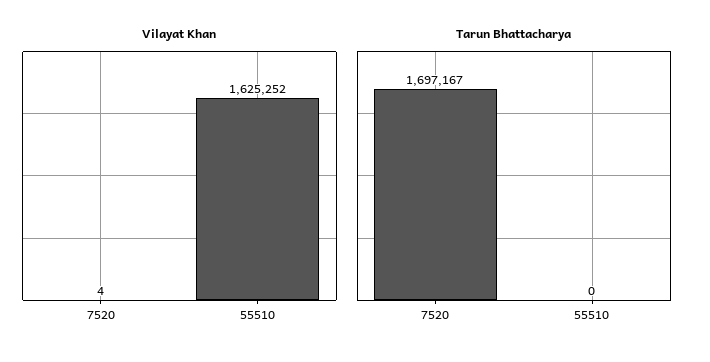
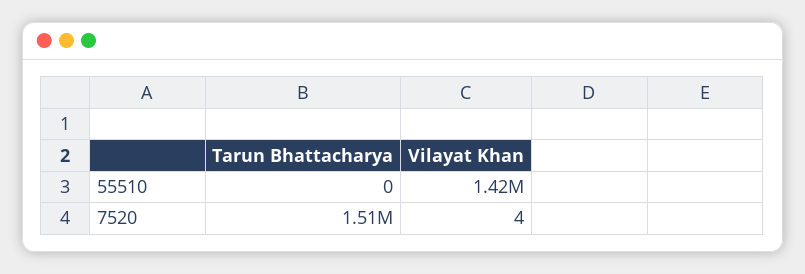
Vilayat Khan, 55510: 1625252 -> 1420000
Tarun Bhattacharya, 7520: 1697167 -> 1510000

